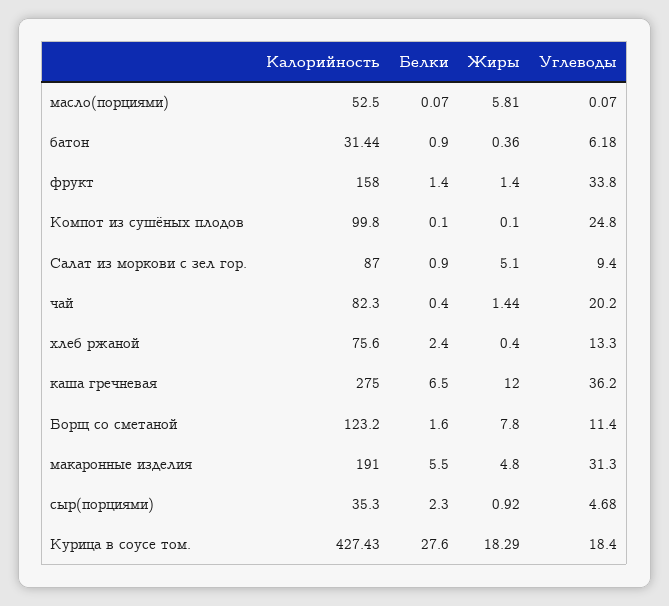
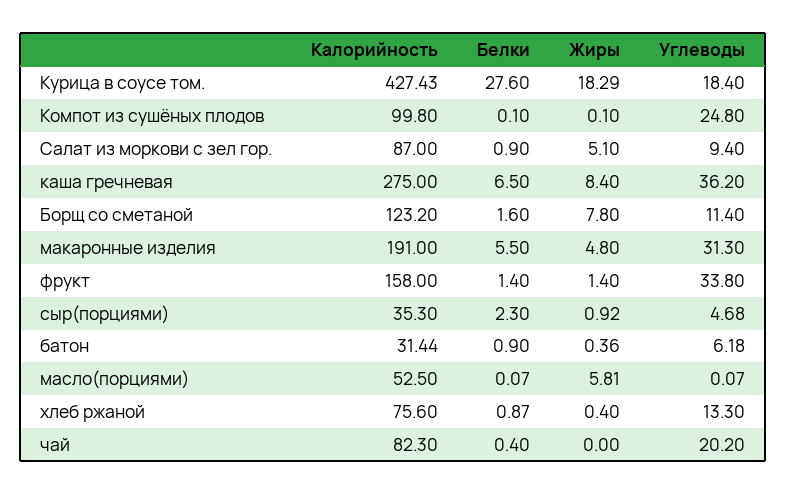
Жиры, чай: 1.44 -> 0
Белки, хлеб ржаной: 2.4 -> 0.87
Жиры, каша гречневая: 12 -> 8.4

